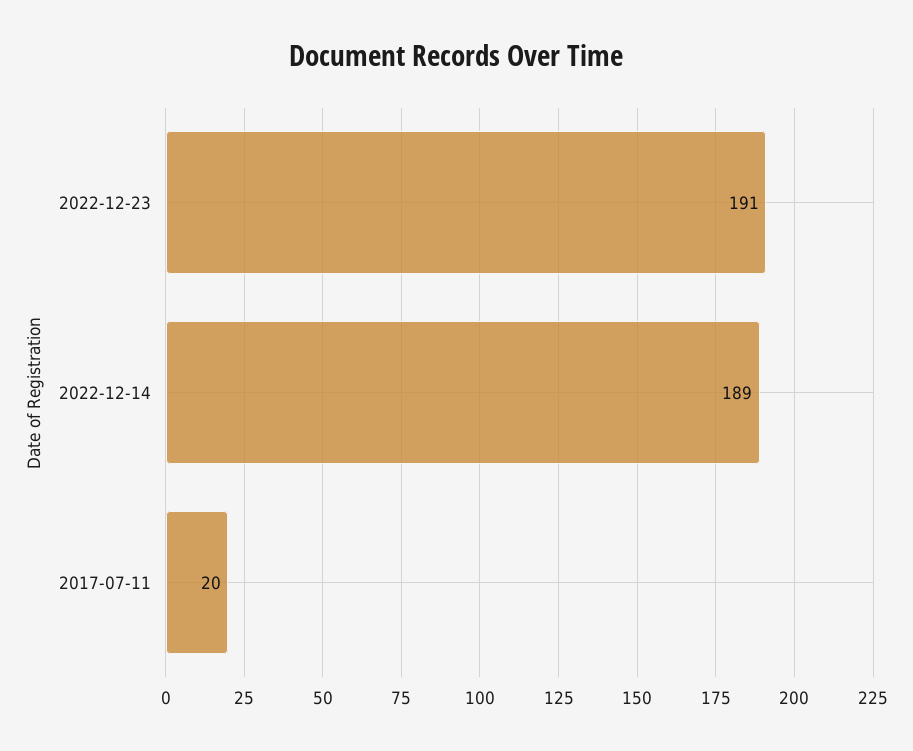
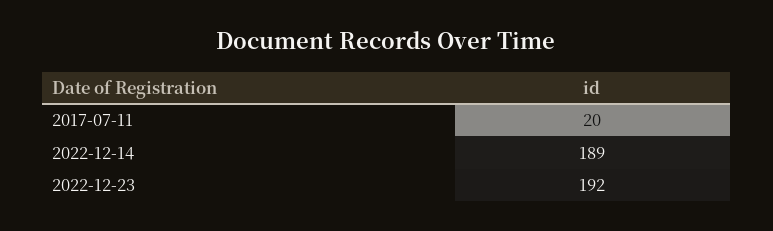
2022-12-23: 191 -> 192

